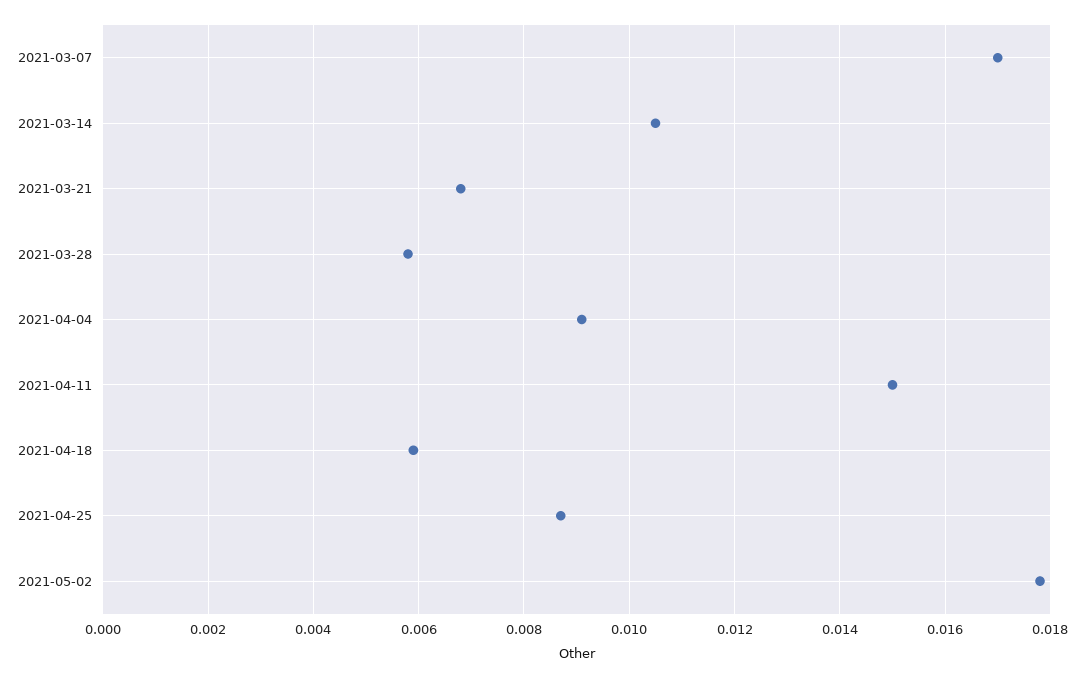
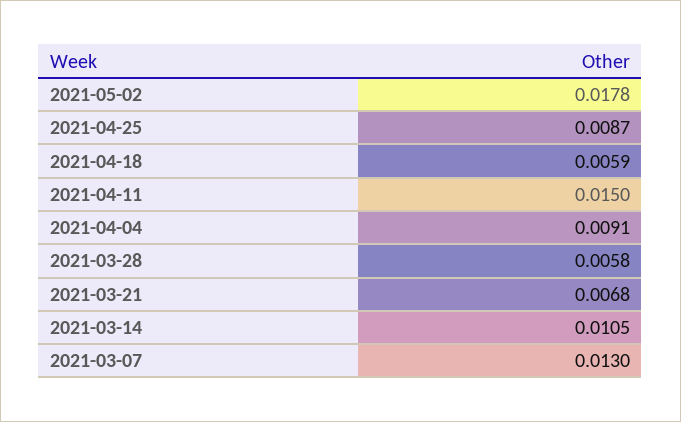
2021-03-07: 0.017 -> 0.013

